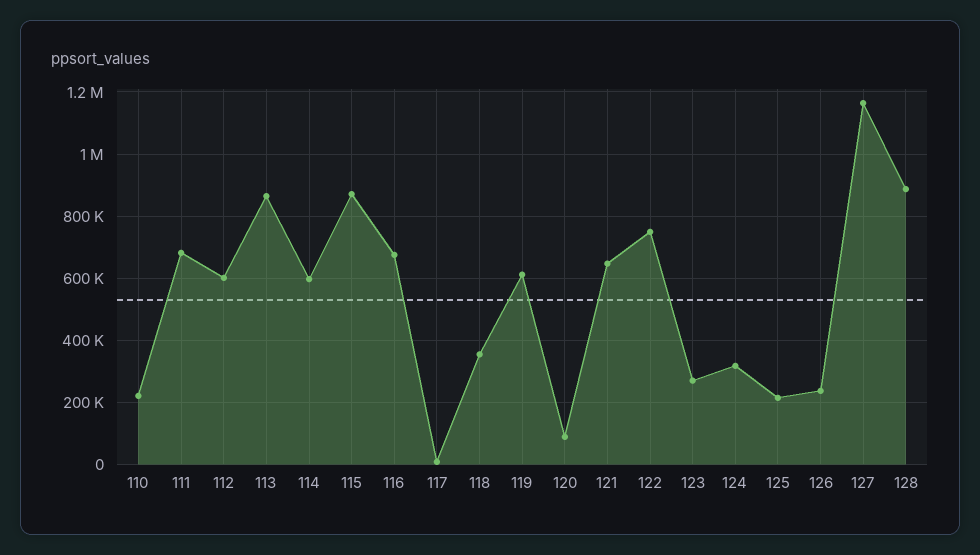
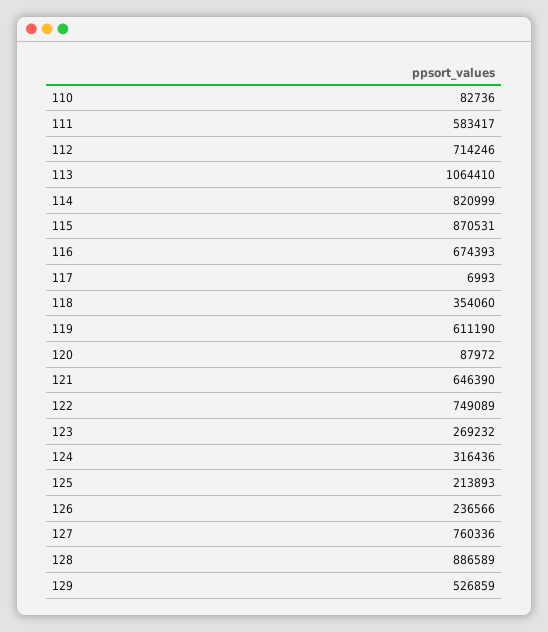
110: 220000 -> 82736
111: 680000 -> 583417
112: 600000 -> 714246
113: 860000 -> 1064410
114: 600000 -> 820999
127: 1160000 -> 760336
129: none -> 526859

